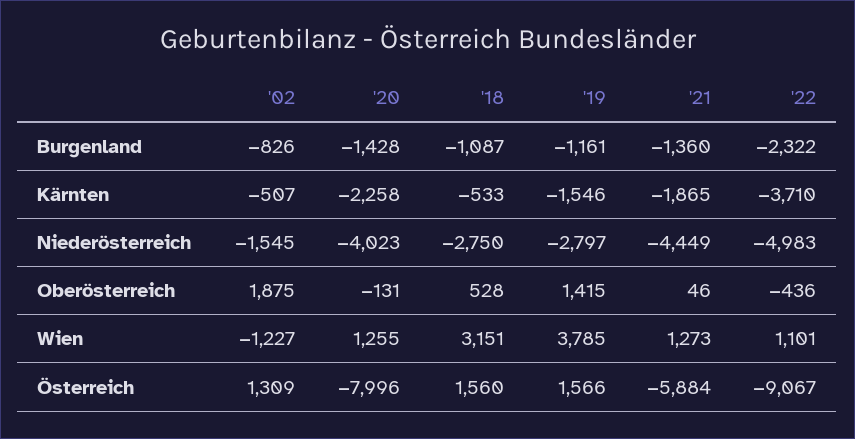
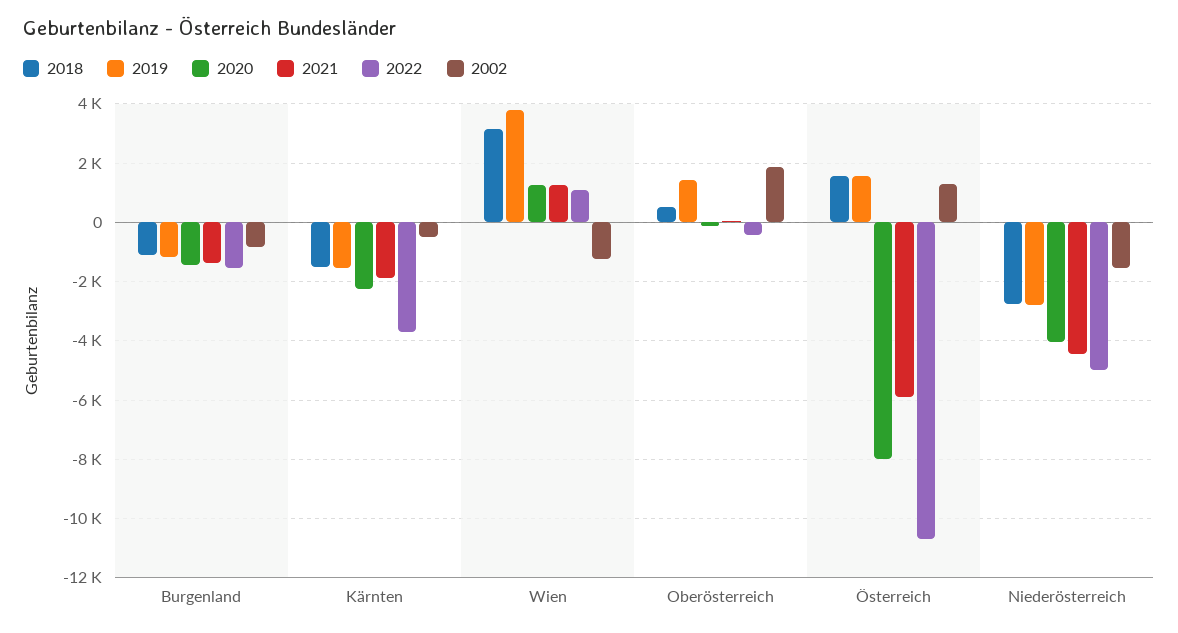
'22, Burgenland: -2322 -> -1500
'18, Kärnten: -533 -> -1500
'22, Österreich: -9067 -> -10750

